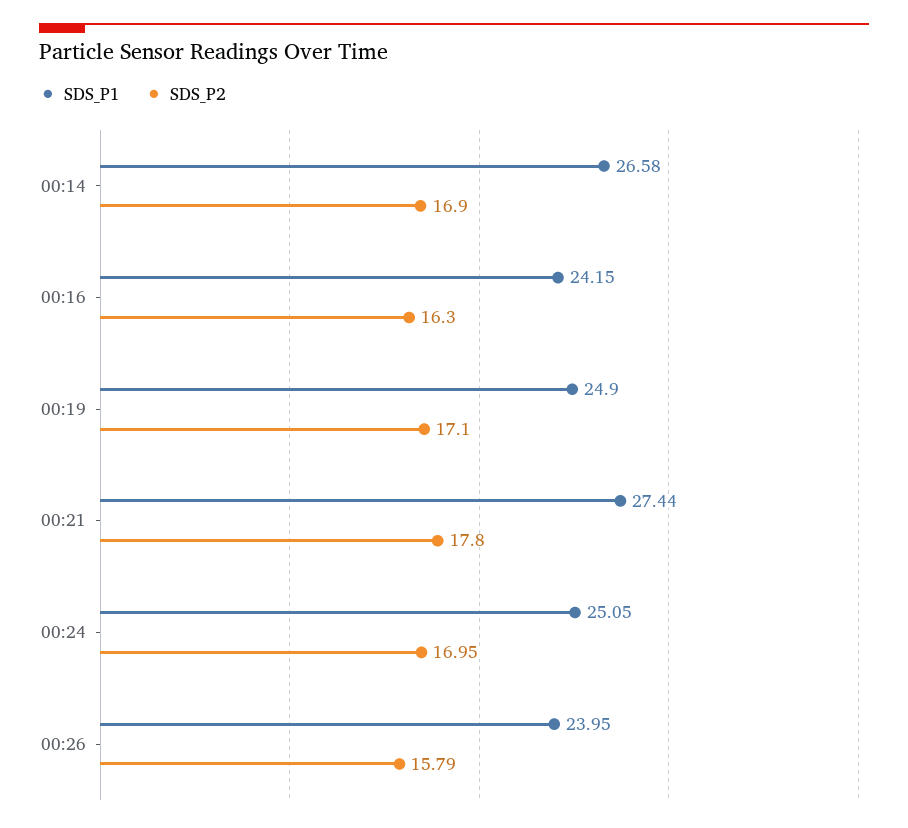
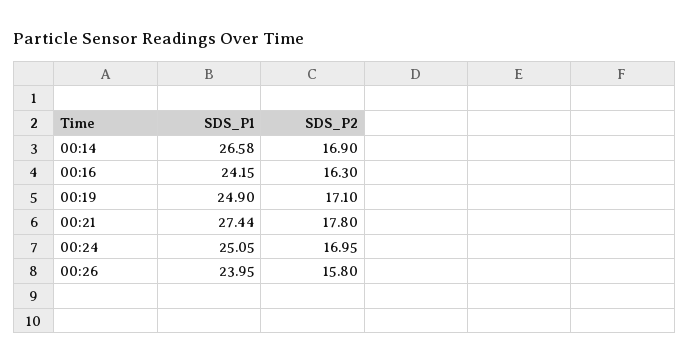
SDS_P2, 00:26: 15.79 -> 15.8

